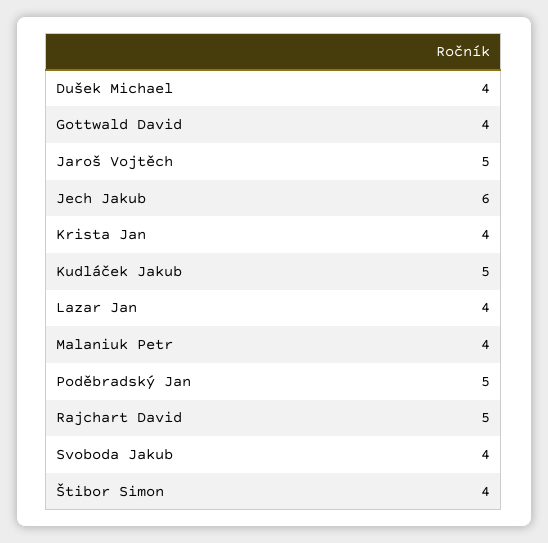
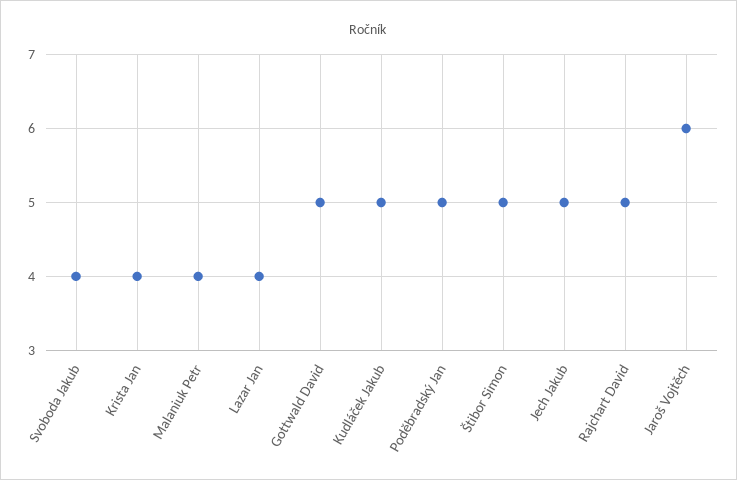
Dušek Michael: 4 -> none
Gottwald David: 4 -> 5
Jaroš Vojtěch: 5 -> 6
Jech Jakub: 6 -> 5
Štibor Simon: 4 -> 5

